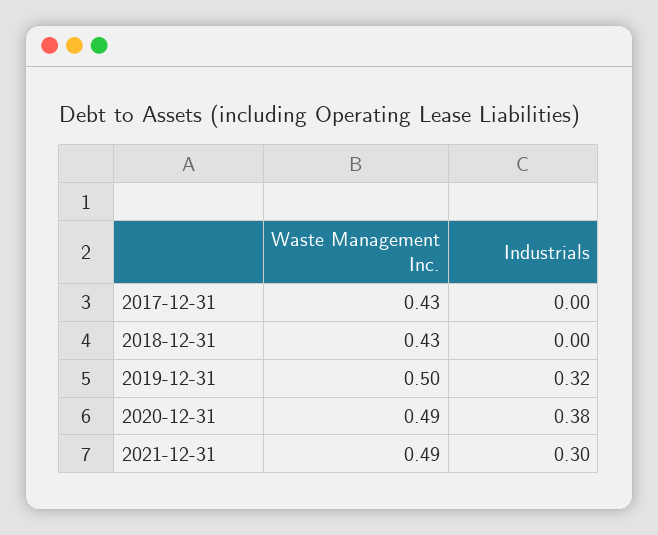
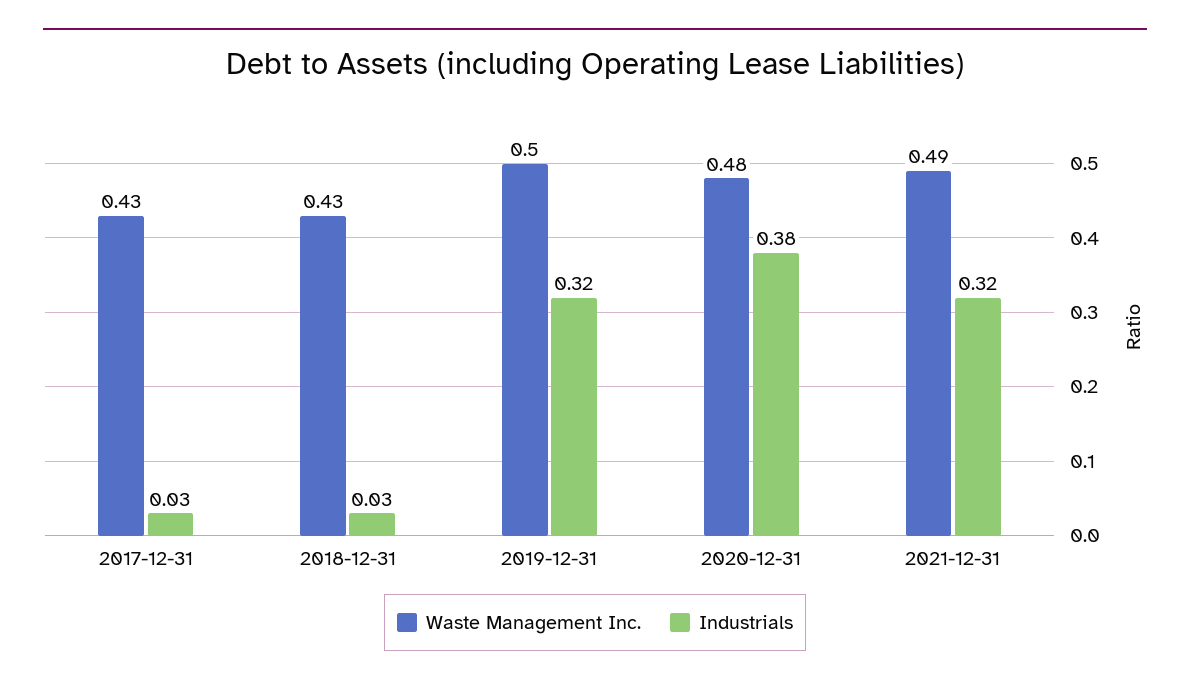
Industrials, 2017-12-31: 0 -> 0.03
Industrials, 2018-12-31: 0 -> 0.03
Waste Management Inc., 2020-12-31: 0.49 -> 0.48
Industrials, 2021-12-31: 0.3 -> 0.32

